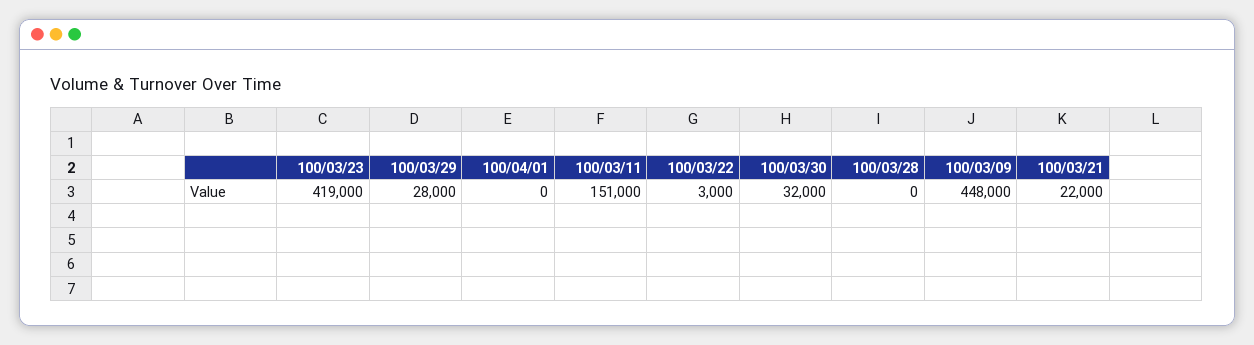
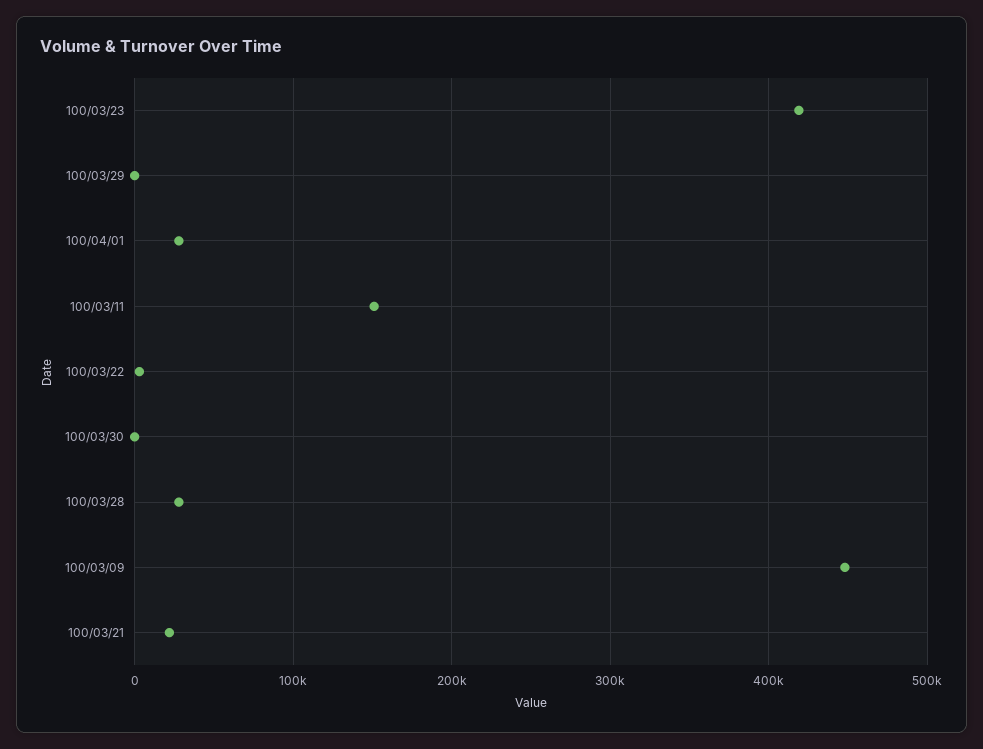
100/03/29: 28000 -> 0
100/04/01: 0 -> 30000
100/03/30: 32000 -> 0
100/03/28: 0 -> 30000

